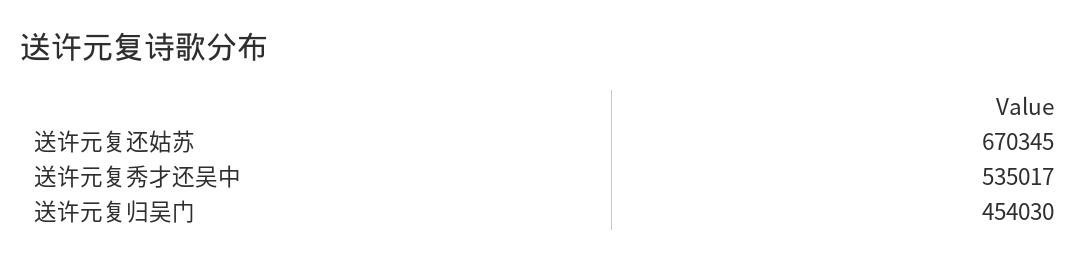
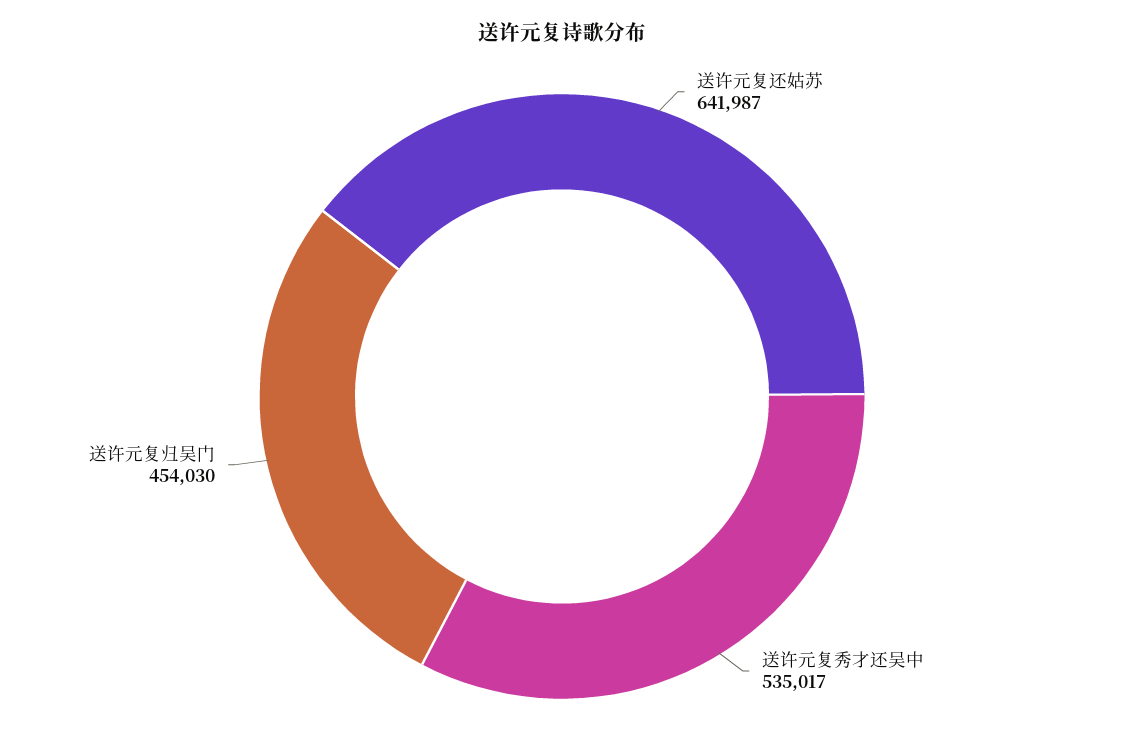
送许元复还姑苏: 670345 -> 641987

